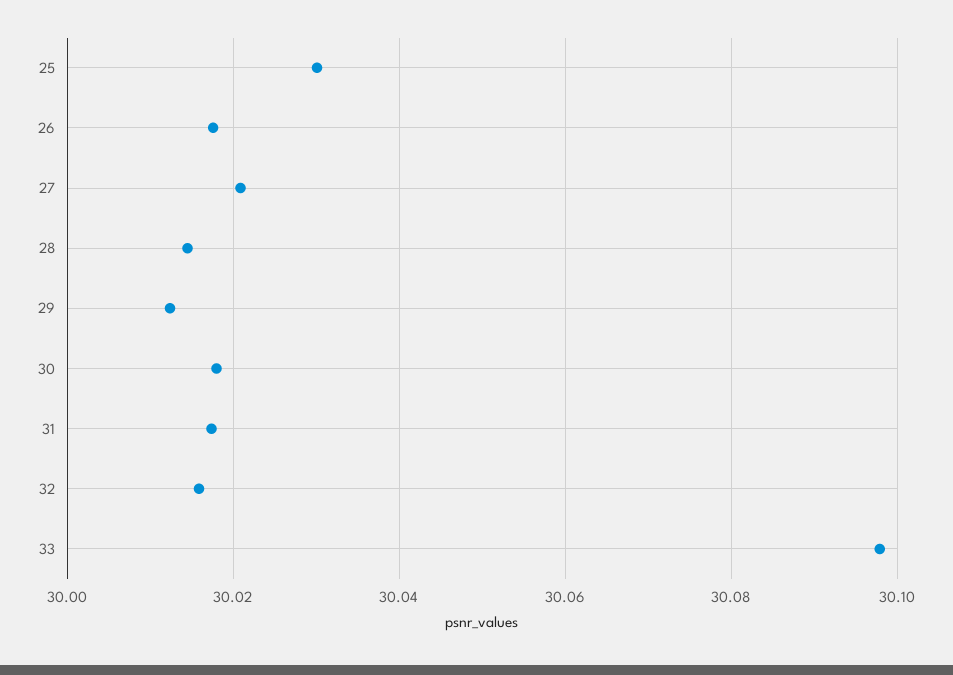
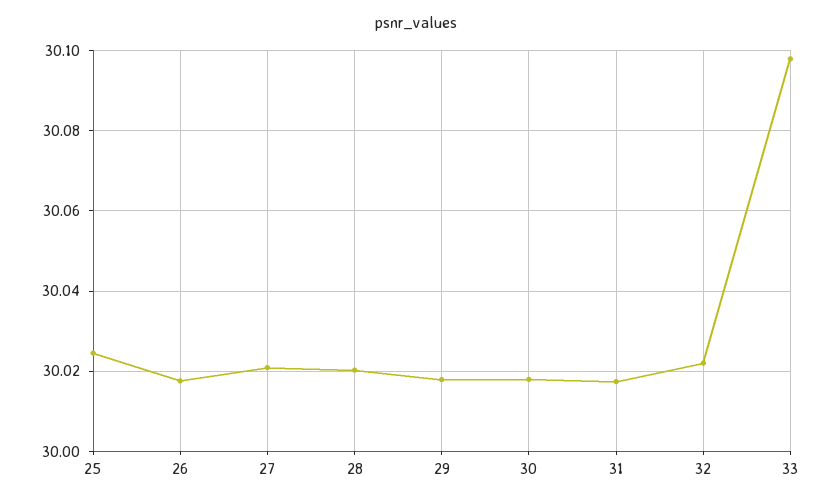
25: 30.03 -> 30.024
28: 30.014 -> 30.02
29: 30.012 -> 30.018
32: 30.016 -> 30.022

